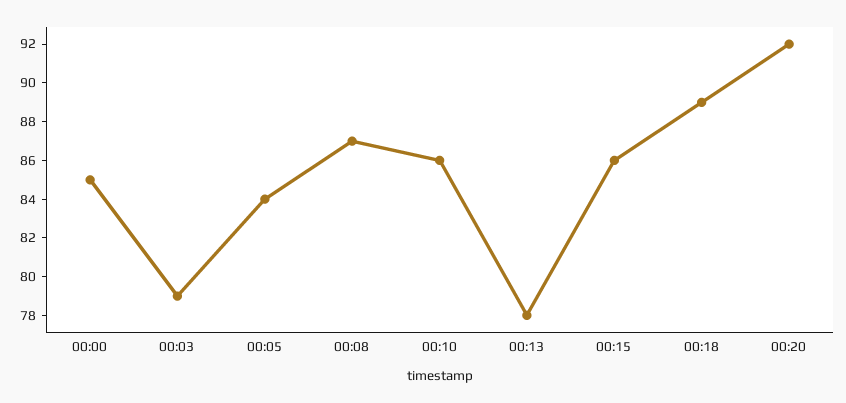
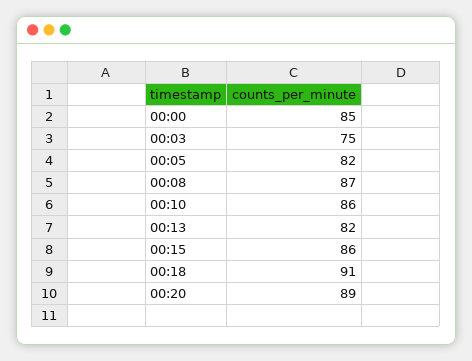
00:03: 79 -> 75
00:05: 84 -> 82
00:13: 78 -> 82
00:18: 89 -> 91
00:20: 92 -> 89

